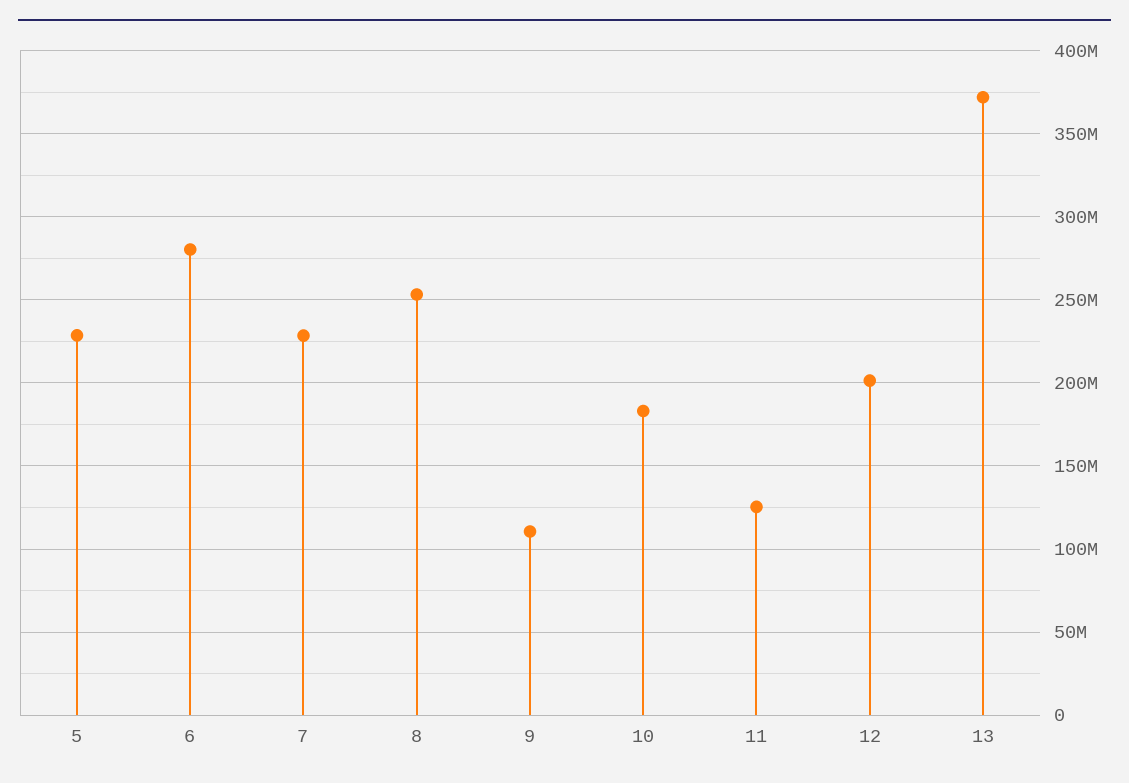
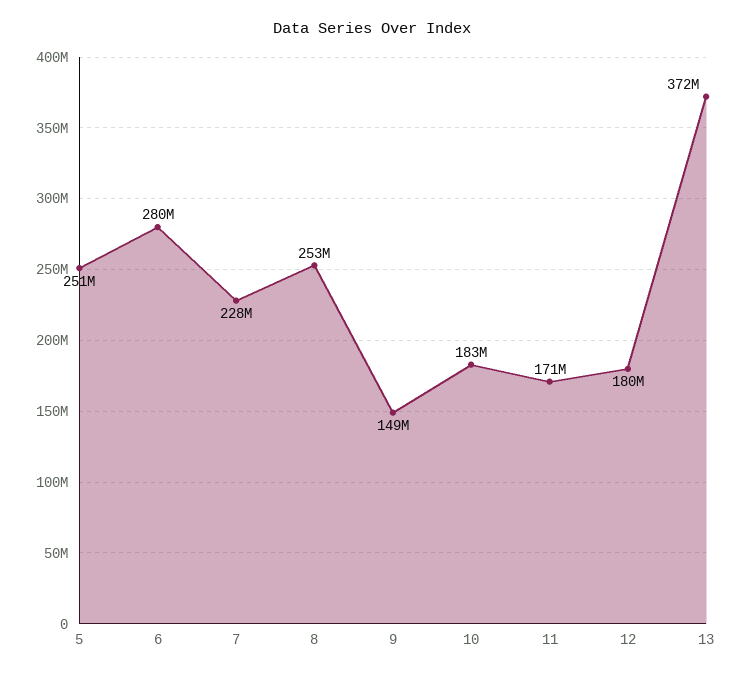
5: 230000000 -> 251000000
9: 110000000 -> 149000000
11: 125000000 -> 171000000
12: 200000000 -> 180000000

